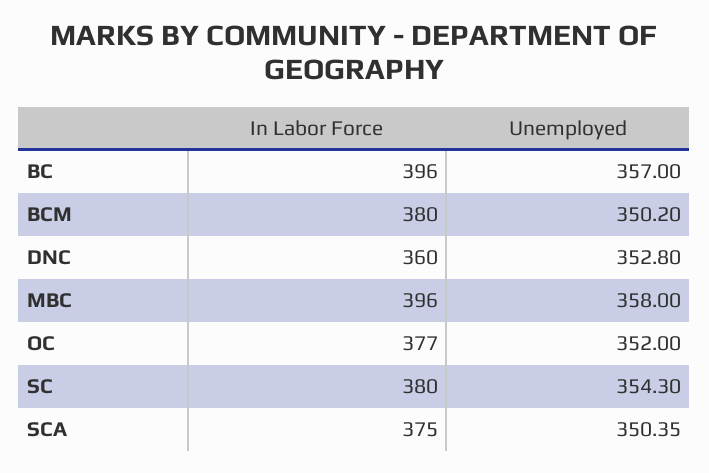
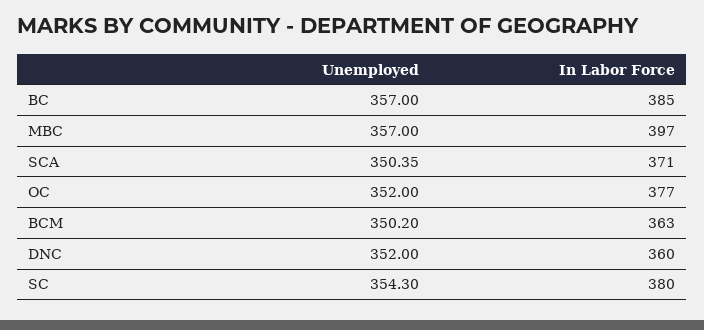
In Labor Force, BC: 396 -> 385
In Labor Force, BCM: 380 -> 363
Unemployed, DNC: 352.8 -> 352
In Labor Force, MBC: 396 -> 397
Unemployed, MBC: 358 -> 357
In Labor Force, SCA: 375 -> 371

